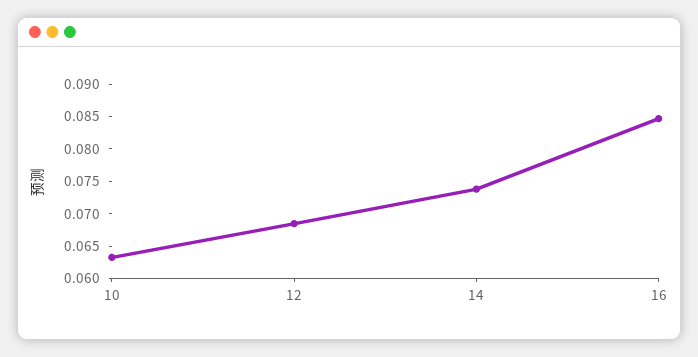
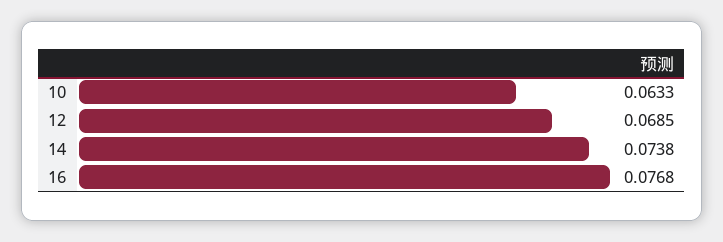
16: 0.085 -> 0.0768

